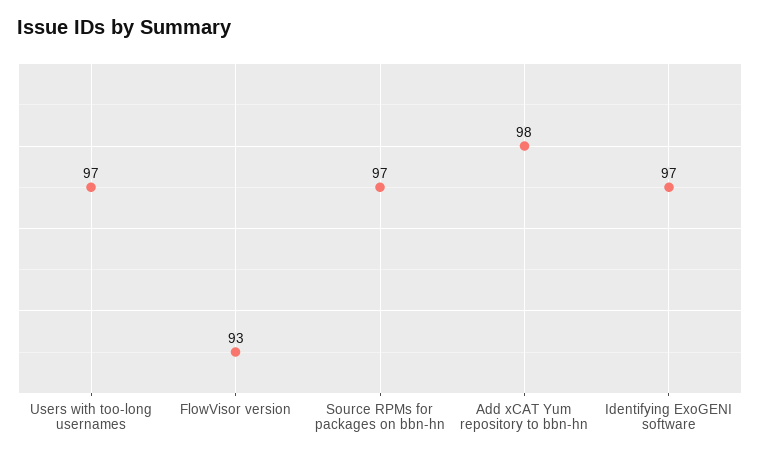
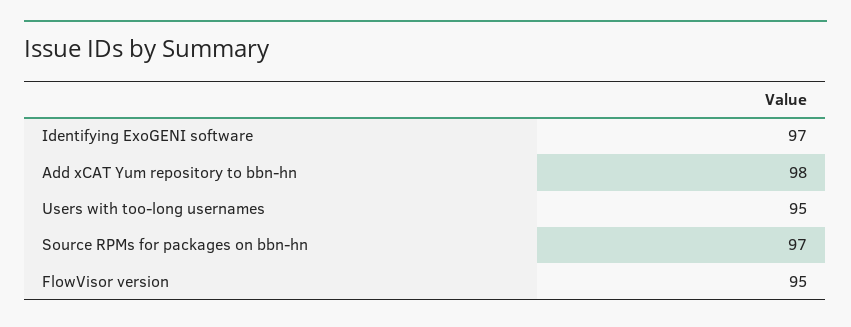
Users with too-long usernames: 97 -> 95
FlowVisor version: 93 -> 95

